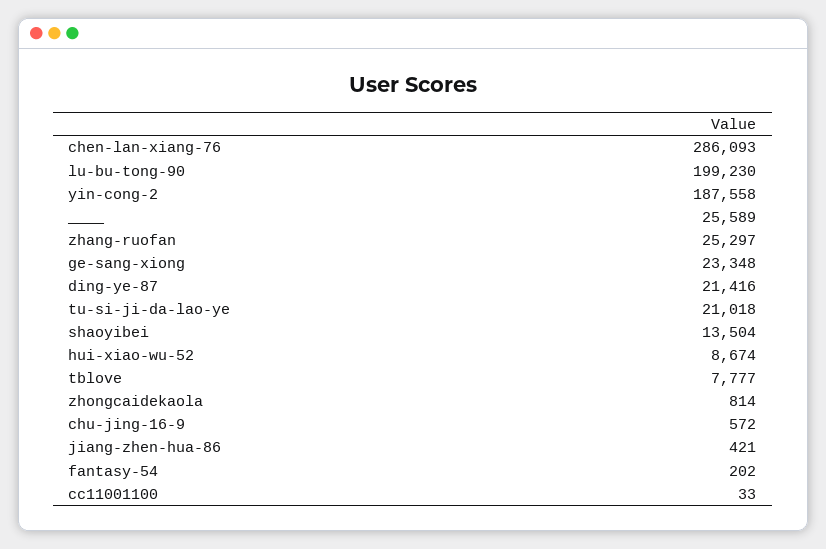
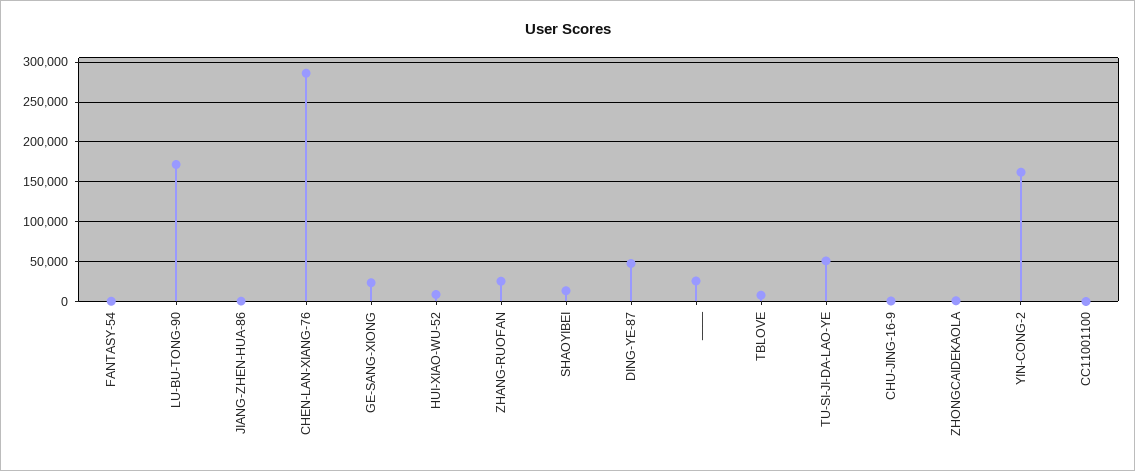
lu-bu-tong-90: 199230 -> 170000
yin-cong-2: 187558 -> 160000
ding-ye-87: 21416 -> 50000
tu-si-ji-da-lao-ye: 21018 -> 50000

